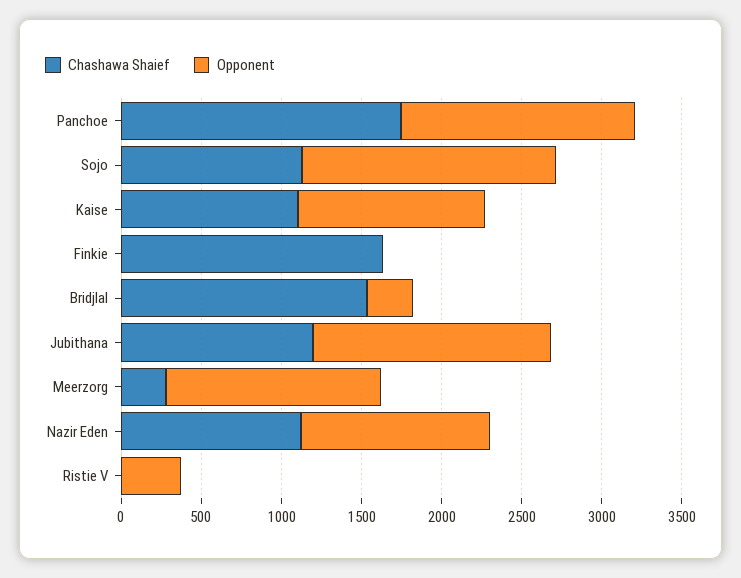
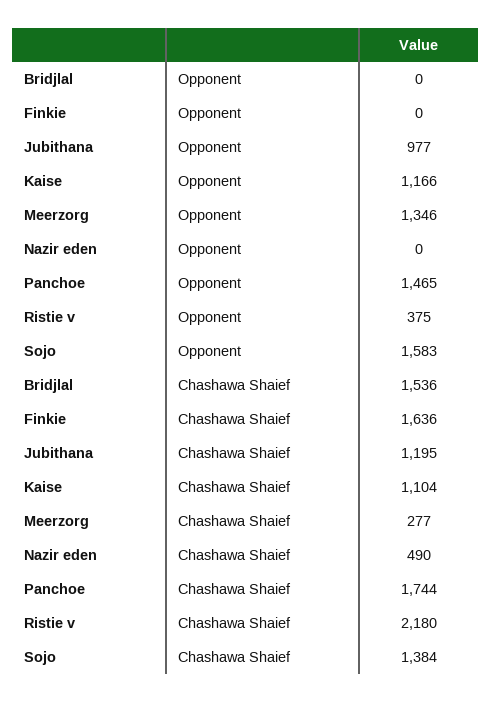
Chashawa Shaief, Sojo: 1100 -> 1384
Opponent, Bridjlal: 300 -> 0
Opponent, Jubithana: 1500 -> 977
Chashawa Shaief, Nazir Eden: 1100 -> 490
Opponent, Nazir Eden: 1200 -> 0
Chashawa Shaief, Ristie V: 0 -> 2180

